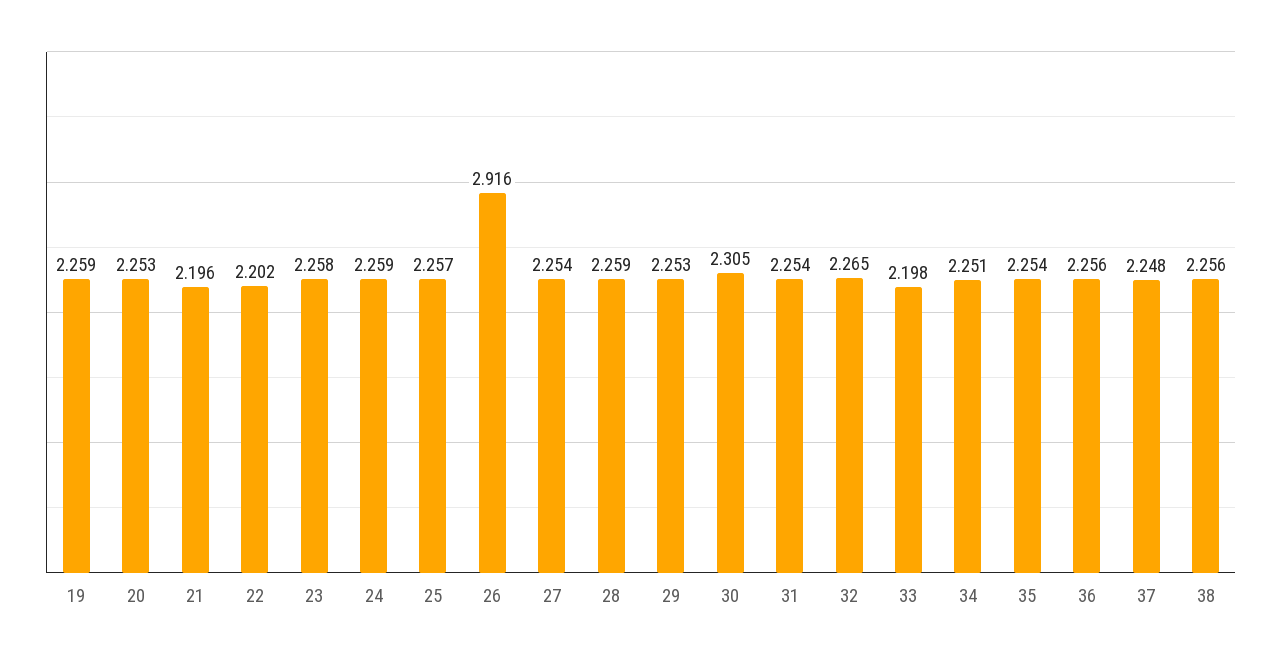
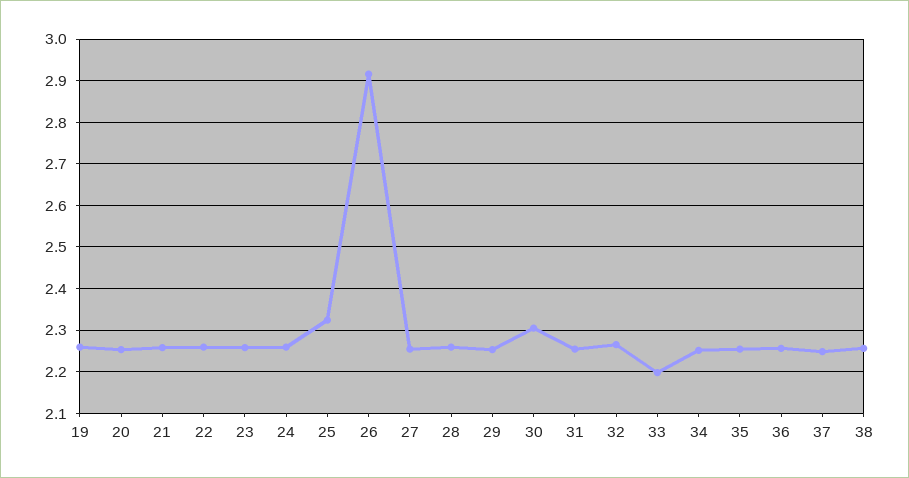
21: 2.196 -> 2.26
22: 2.202 -> 2.26
25: 2.257 -> 2.32

